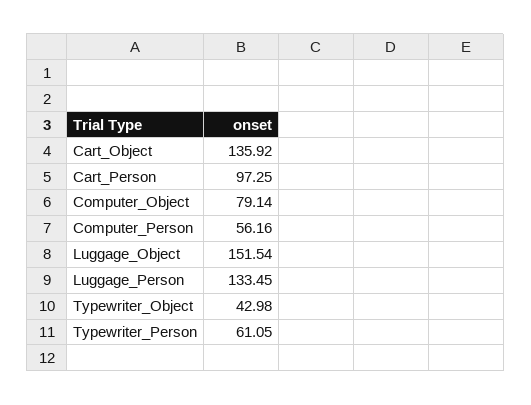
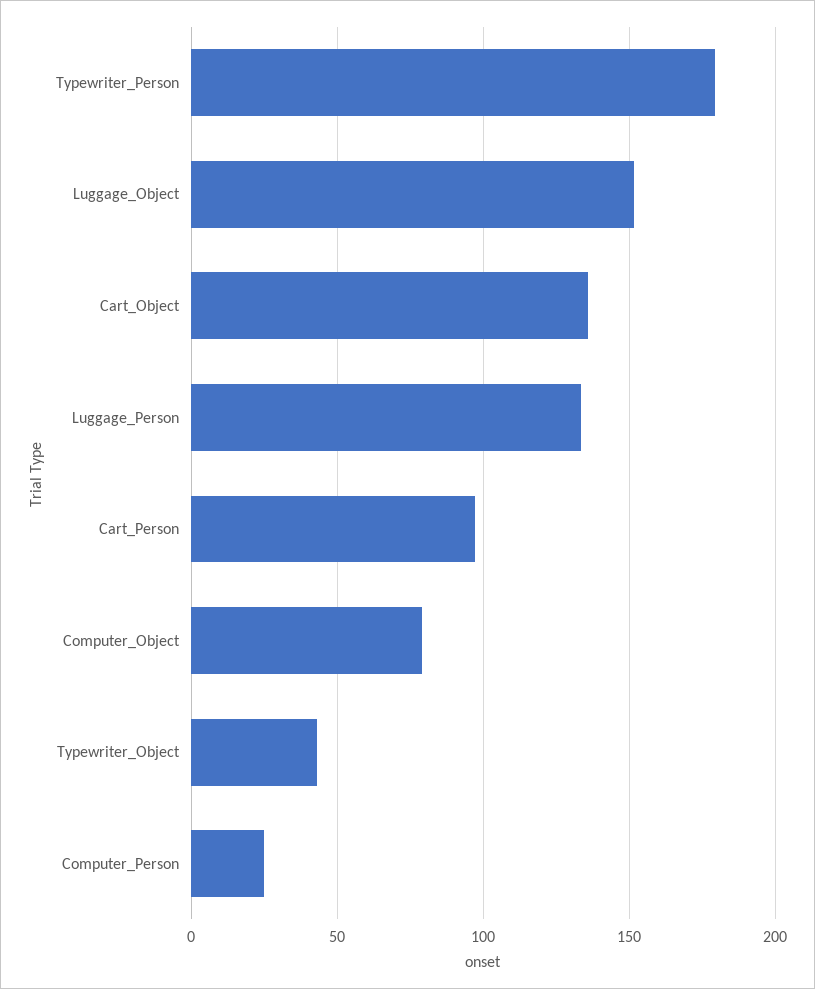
Computer_Person: 56.16 -> 25
Typewriter_Person: 61.05 -> 180

